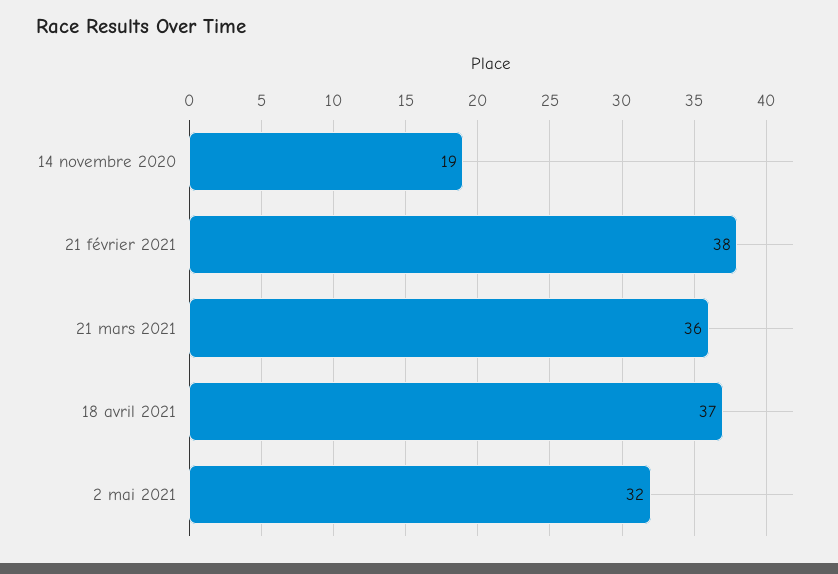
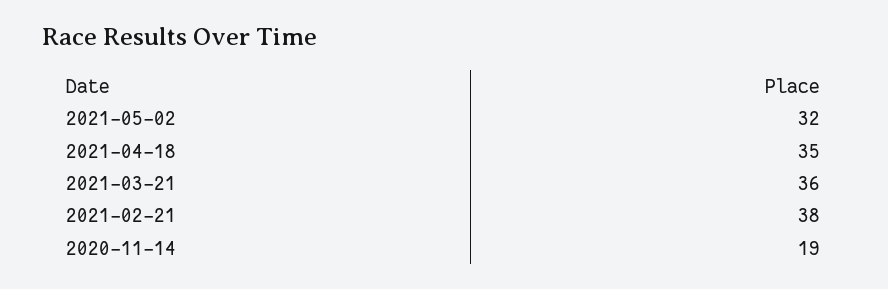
18 avril 2021: 37 -> 35

